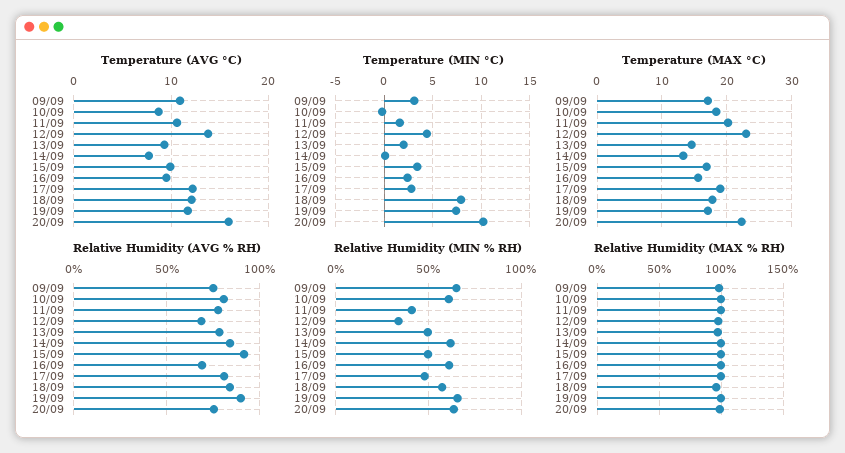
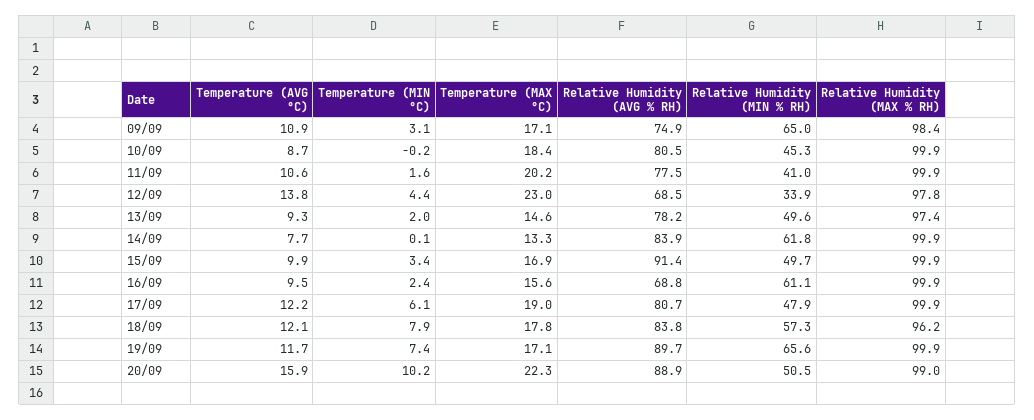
Temperature (MIN °C), 17/09: 3 -> 6.1
Relative Humidity (AVG % RH), 20/09: 75 -> 88.9
Relative Humidity (MIN % RH), 10/09: 60 -> 45.3
Relative Humidity (MIN % RH), 20/09: 65 -> 50.5

